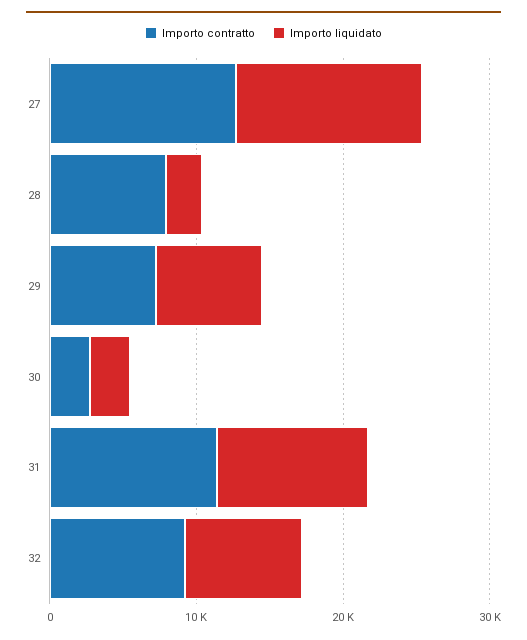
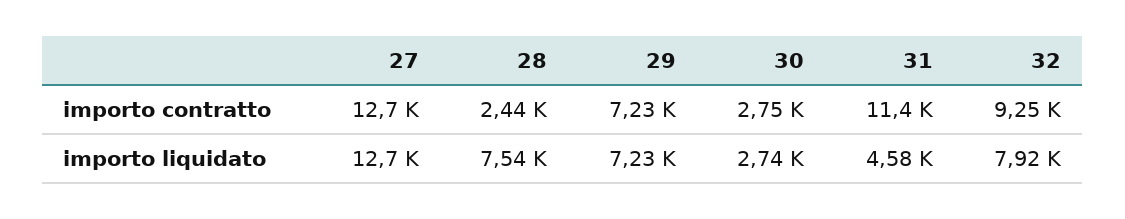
Importo contratto, 28: 8000 -> 2440
Importo liquidato, 28: 2000 -> 7540
Importo liquidato, 31: 10000 -> 4580

